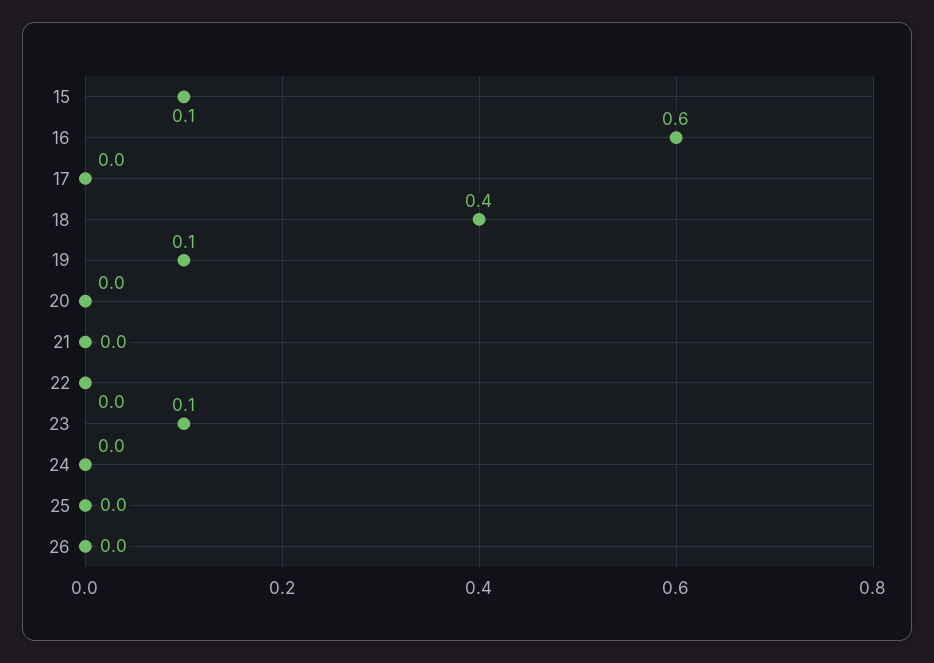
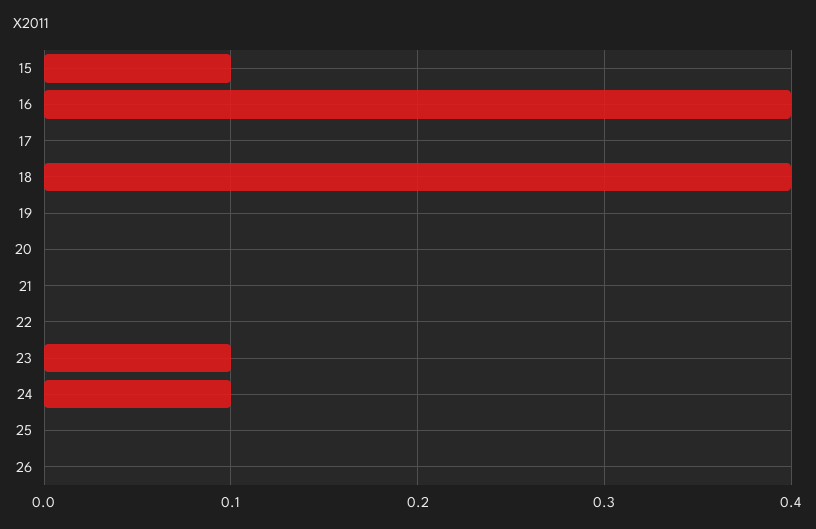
16: 0.6 -> 0.4
19: 0.1 -> 0
24: 0 -> 0.1

